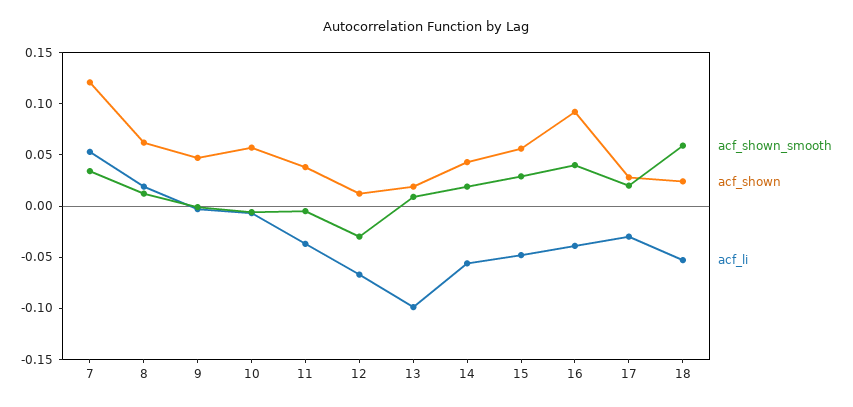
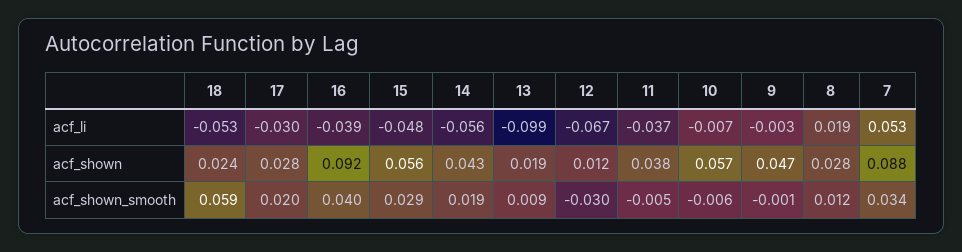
acf_shown, 7: 0.12 -> 0.088
acf_shown, 8: 0.06 -> 0.028

